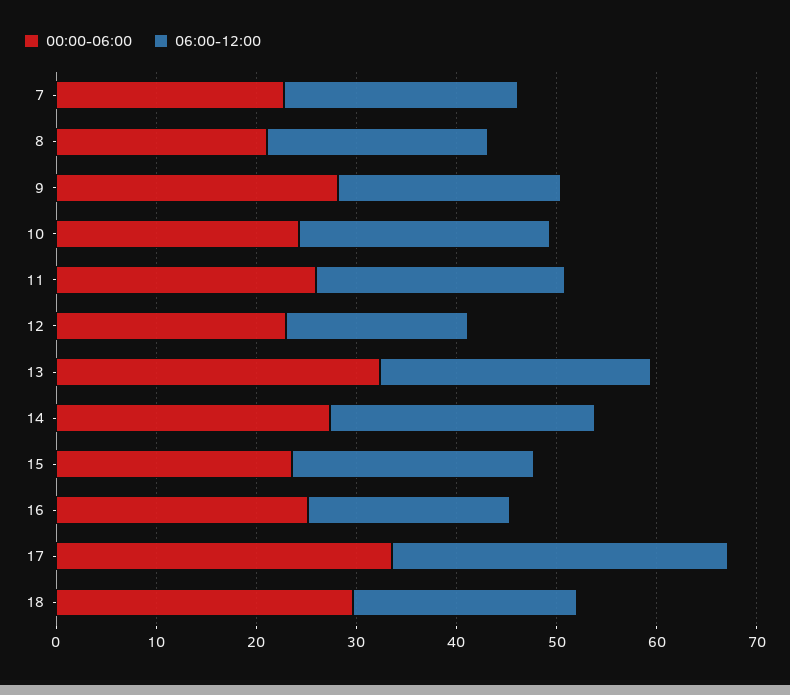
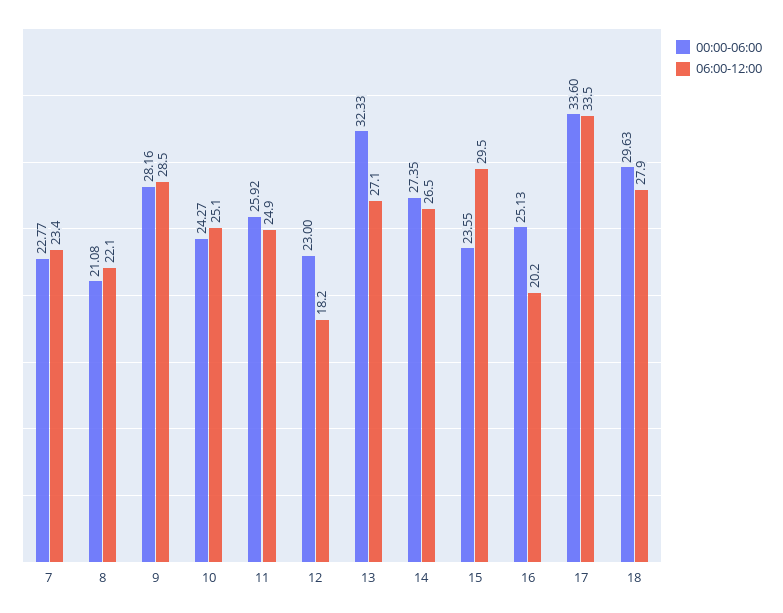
06:00-12:00, 9: 22 -> 28.5
06:00-12:00, 15: 24 -> 29.5
06:00-12:00, 18: 22 -> 27.9

